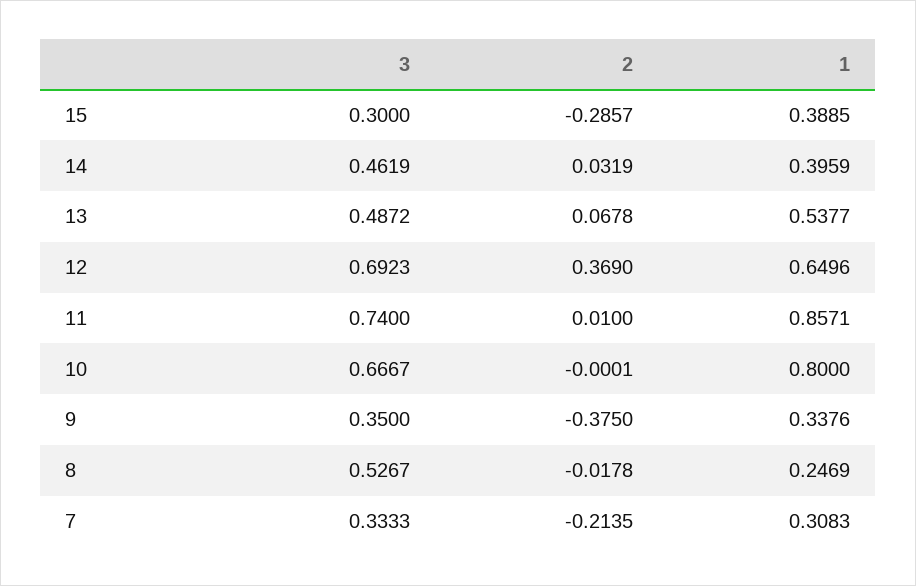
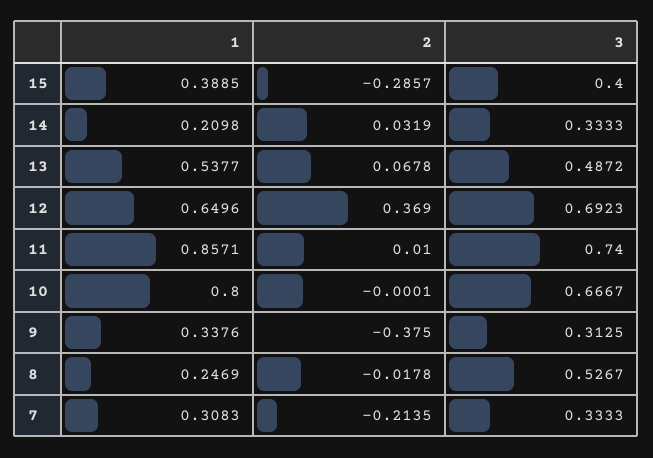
3, 15: 0.3 -> 0.4
3, 14: 0.4619 -> 0.3333
1, 14: 0.3959 -> 0.2098
3, 9: 0.35 -> 0.3125

